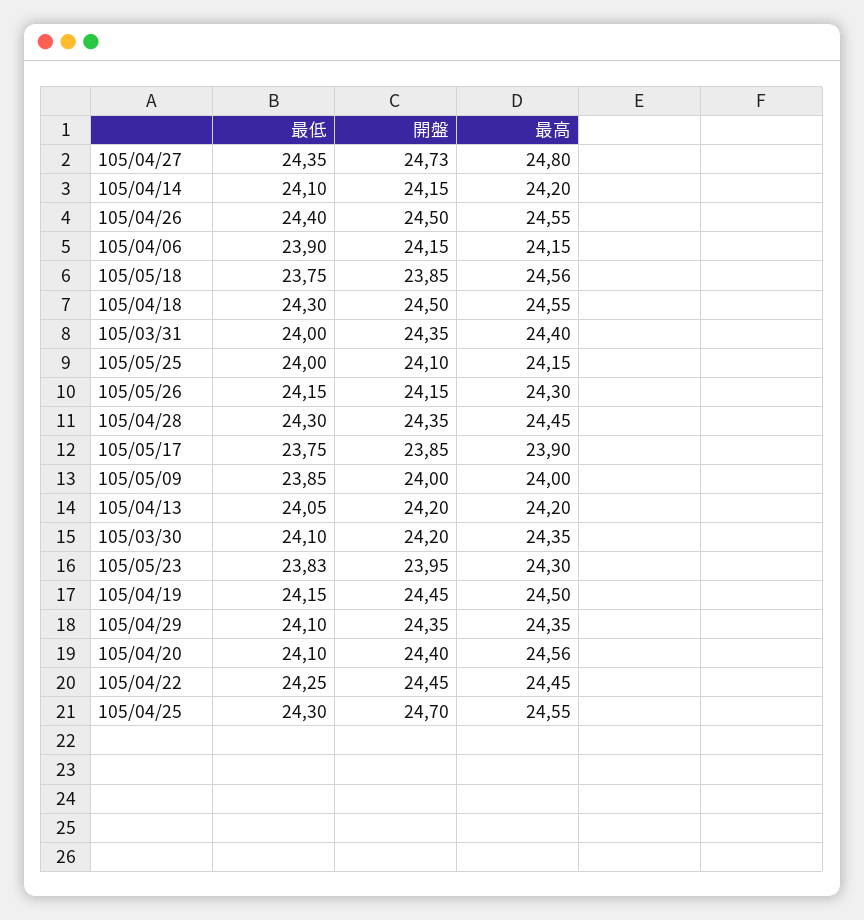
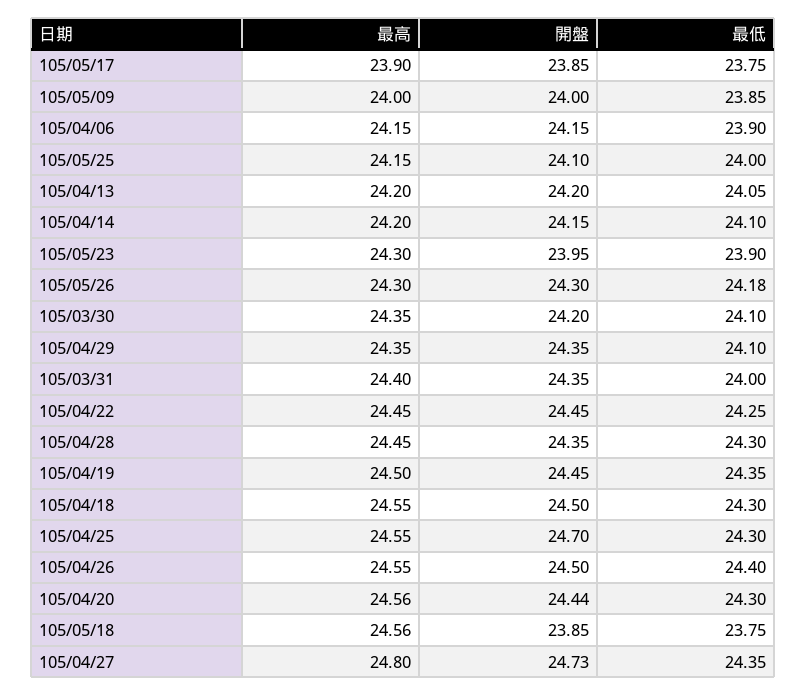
最低, 105/05/26: 24.15 -> 24.18
開盤, 105/05/26: 24.15 -> 24.3
最低, 105/05/23: 23.83 -> 23.9
最低, 105/04/19: 24.15 -> 24.35
最低, 105/04/20: 24.1 -> 24.3
開盤, 105/04/20: 24.4 -> 24.44

